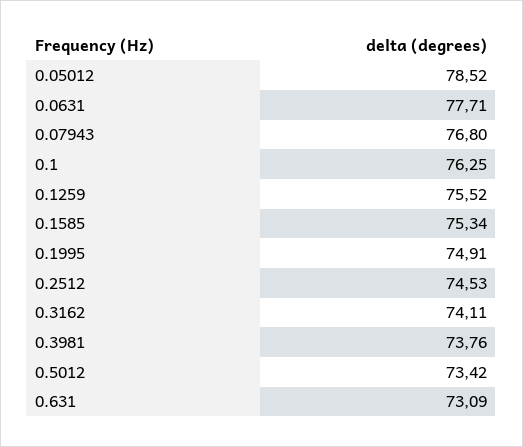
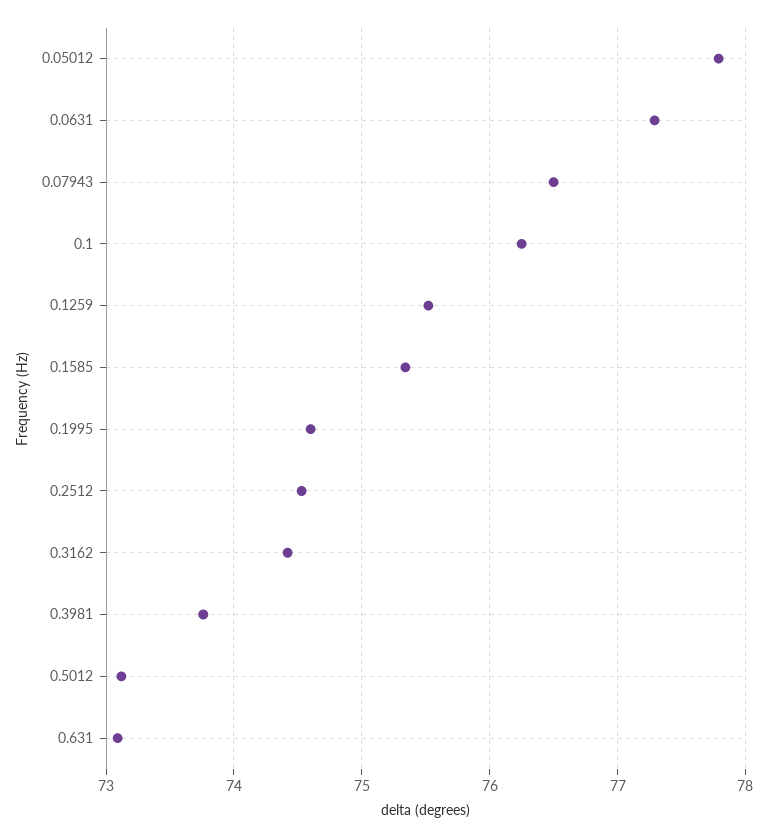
0.05012: 78.52 -> 77.8
0.0631: 77.71 -> 77.3
0.07943: 76.8 -> 76.5
0.1995: 74.91 -> 74.6
0.3162: 74.11 -> 74.4
0.5012: 73.42 -> 73.1

